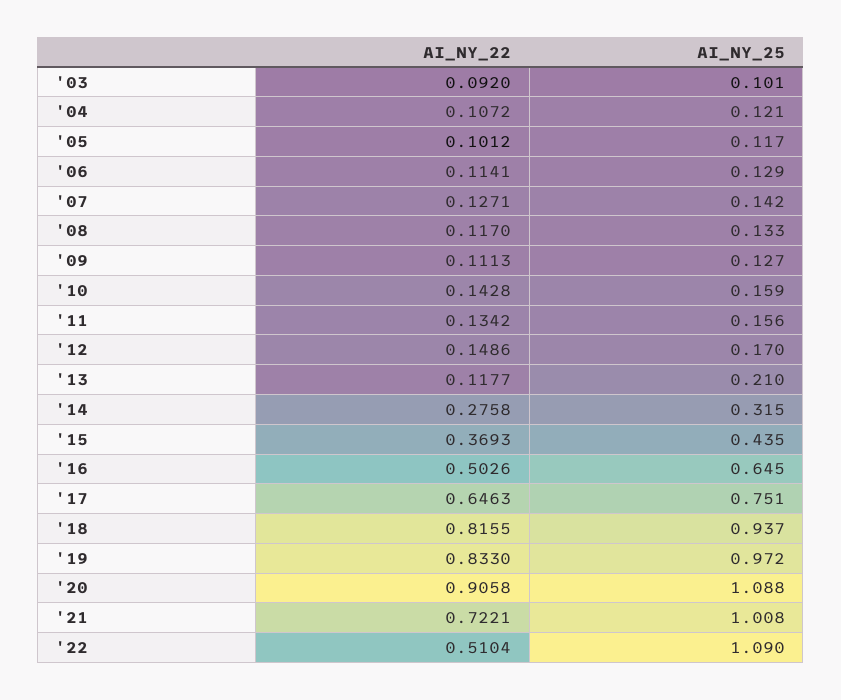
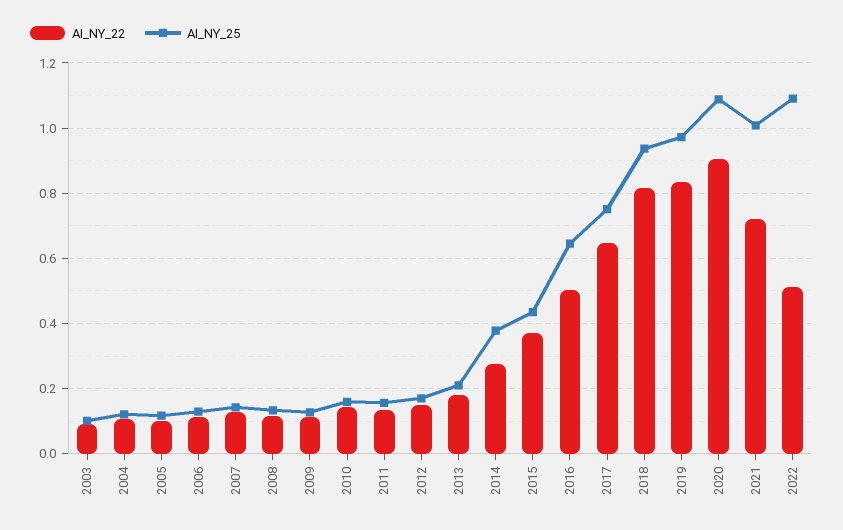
AI_NY_22, '13: 0.1177 -> 0.18
AI_NY_25, '14: 0.315 -> 0.38

